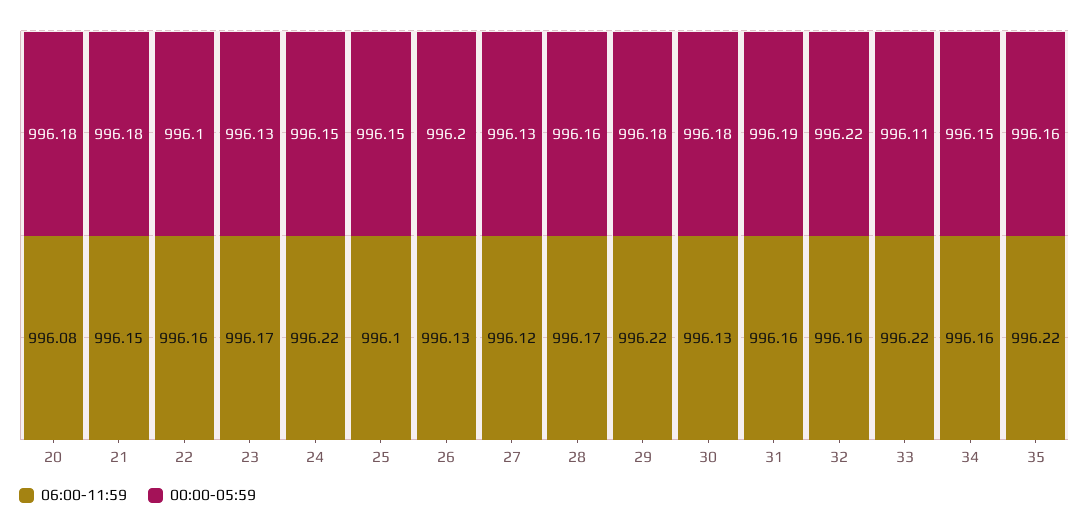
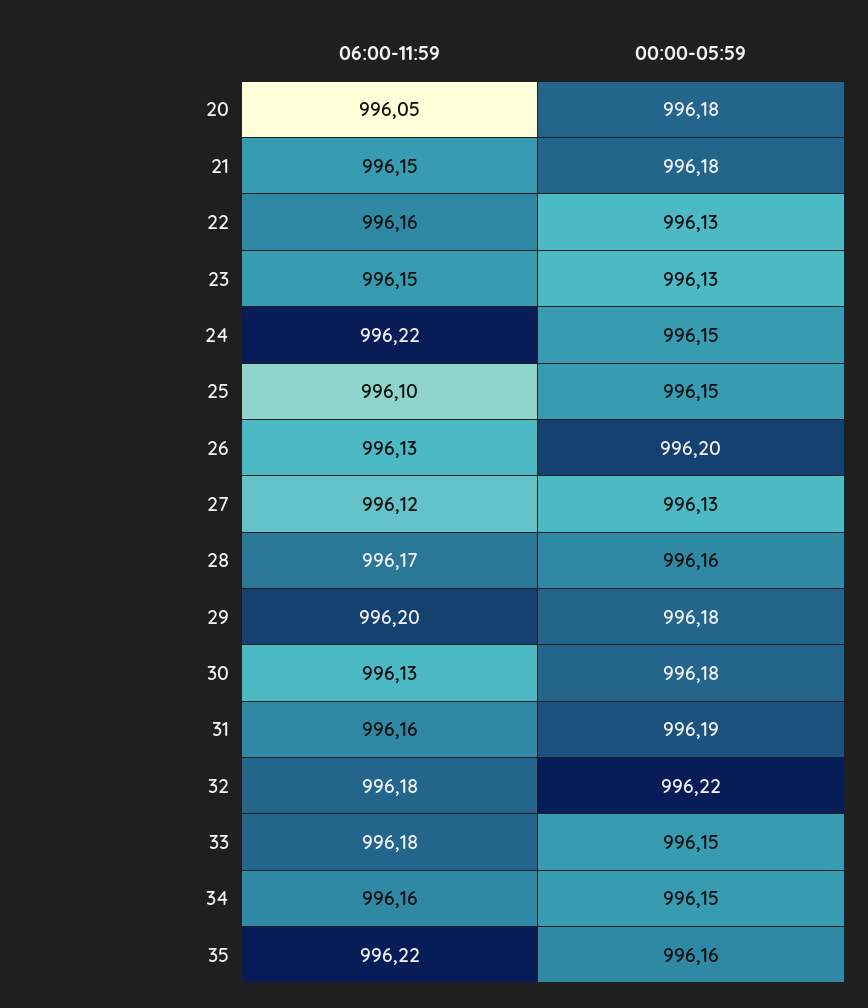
06:00-11:59, 20: 996.08 -> 996.05
00:00-05:59, 22: 996.1 -> 996.13
06:00-11:59, 23: 996.17 -> 996.15
06:00-11:59, 29: 996.22 -> 996.2
06:00-11:59, 32: 996.16 -> 996.18
06:00-11:59, 33: 996.22 -> 996.18
00:00-05:59, 33: 996.11 -> 996.15

